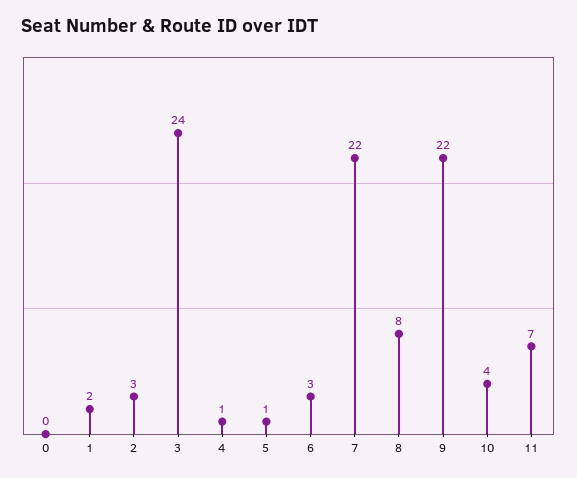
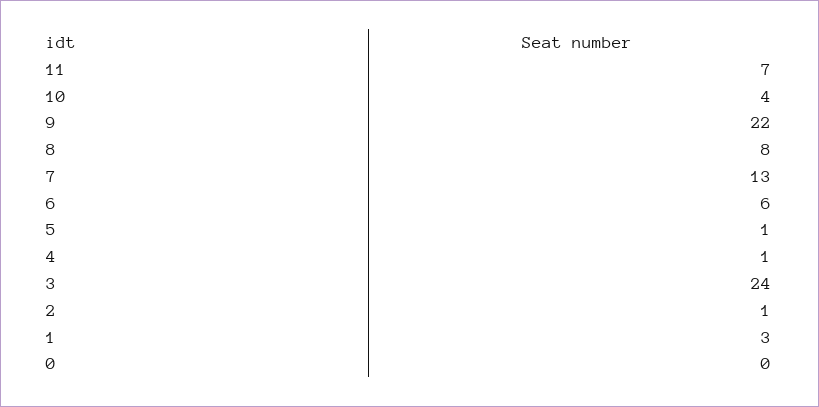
1: 2 -> 3
2: 3 -> 1
6: 3 -> 6
7: 22 -> 13

